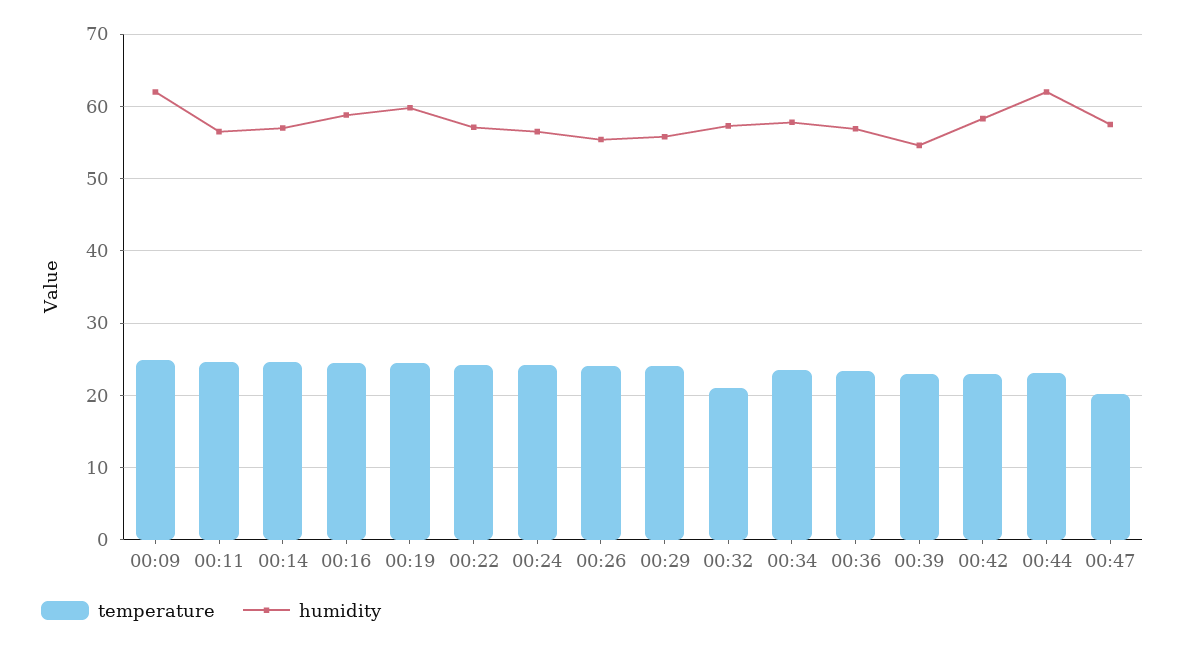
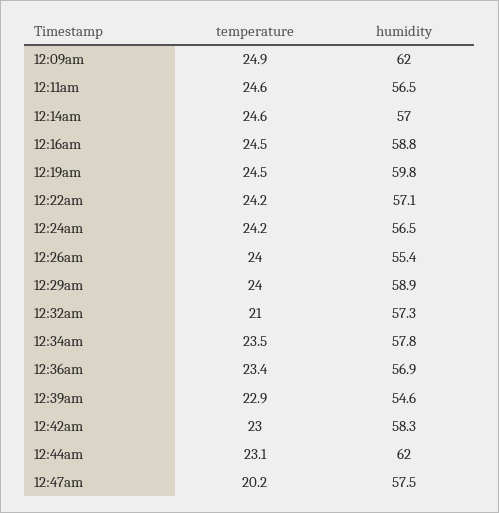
humidity, 00:29: 56 -> 58.9

